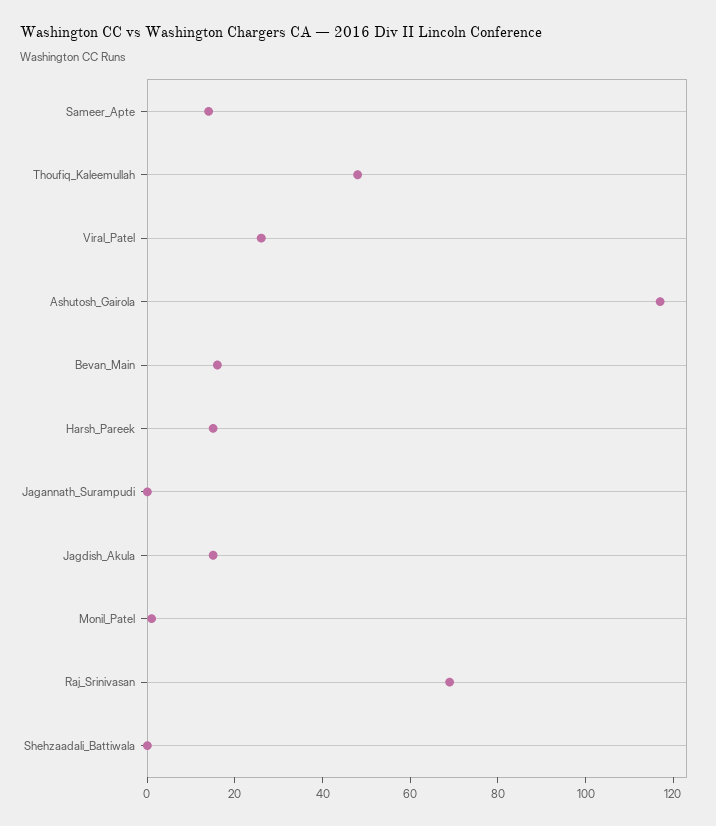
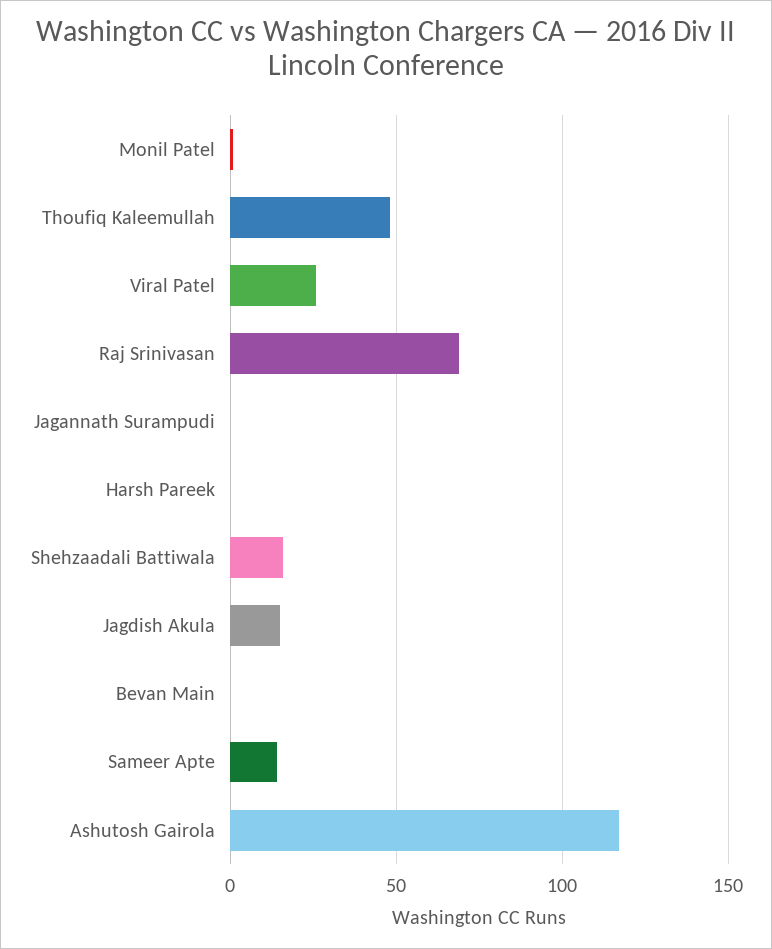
Bevan_Main: 15 -> 0
Harsh_Pareek: 15 -> 0
Shehzaadali_Battiwala: 0 -> 15

